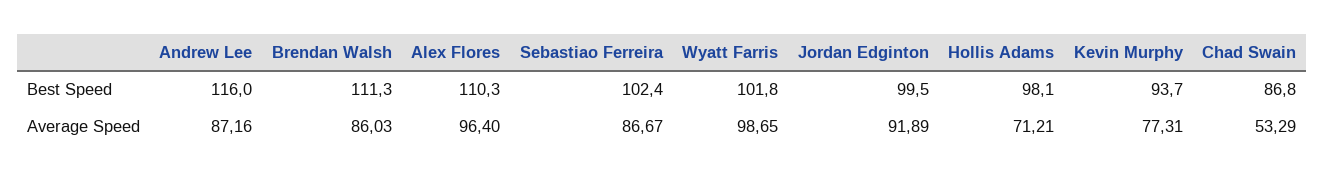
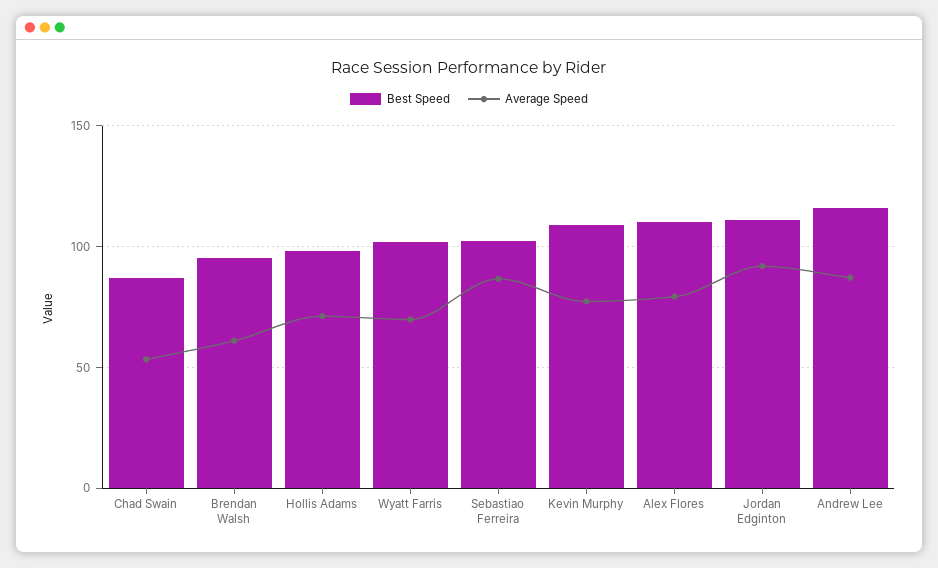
Best Speed, Brendan Walsh: 111.3 -> 95
Best Speed, Jordan Edginton: 99.5 -> 110
Best Speed, Kevin Murphy: 93.7 -> 110
Average Speed, Brendan Walsh: 86.03 -> 60
Average Speed, Alex Flores: 96.4 -> 80
Average Speed, Wyatt Farris: 98.65 -> 70

